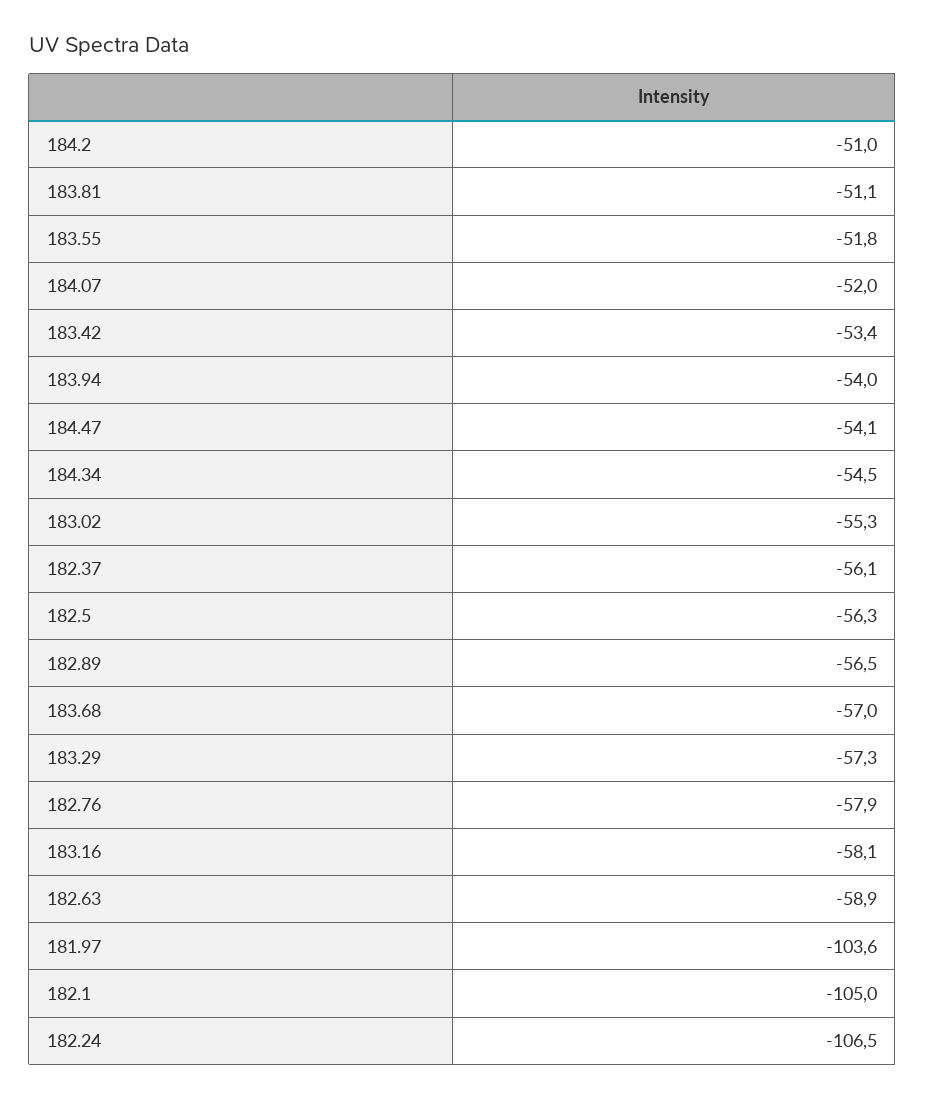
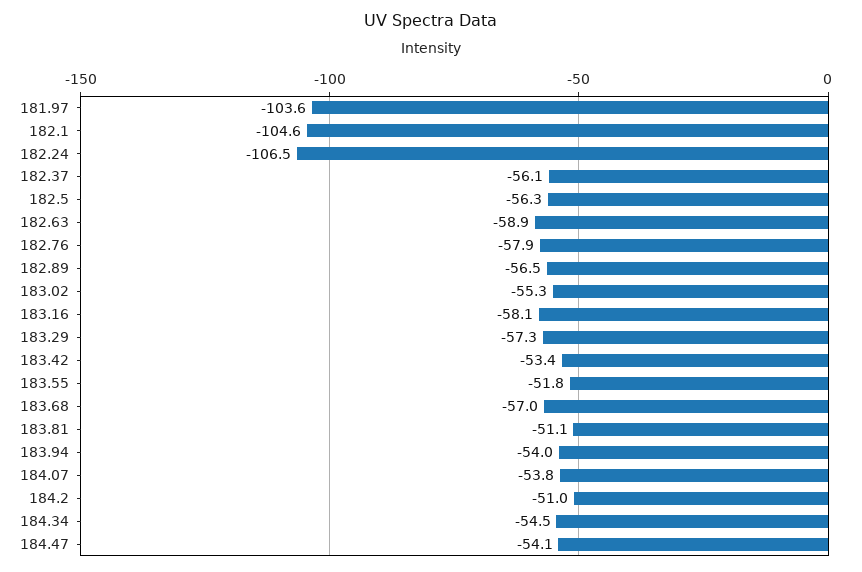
184.07: -52 -> -53.8
182.1: -105 -> -104.6

